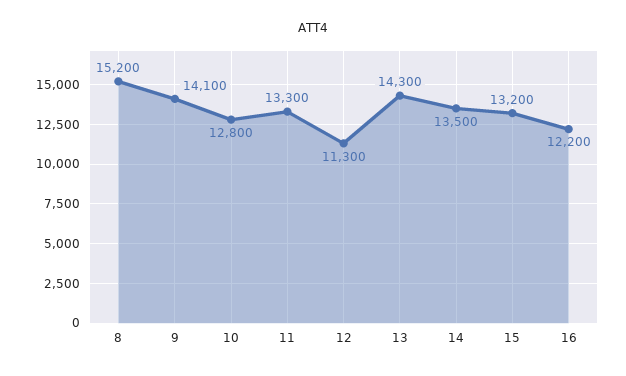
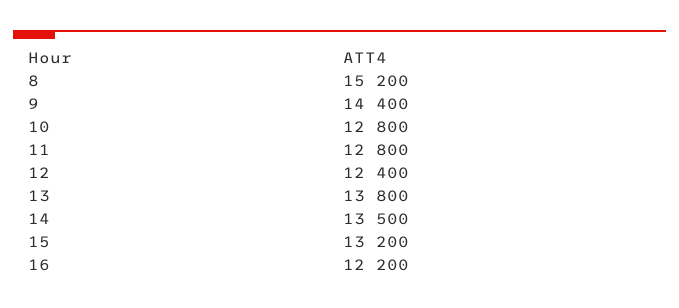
9: 14100 -> 14400
11: 13300 -> 12800
12: 11300 -> 12400
13: 14300 -> 13800

